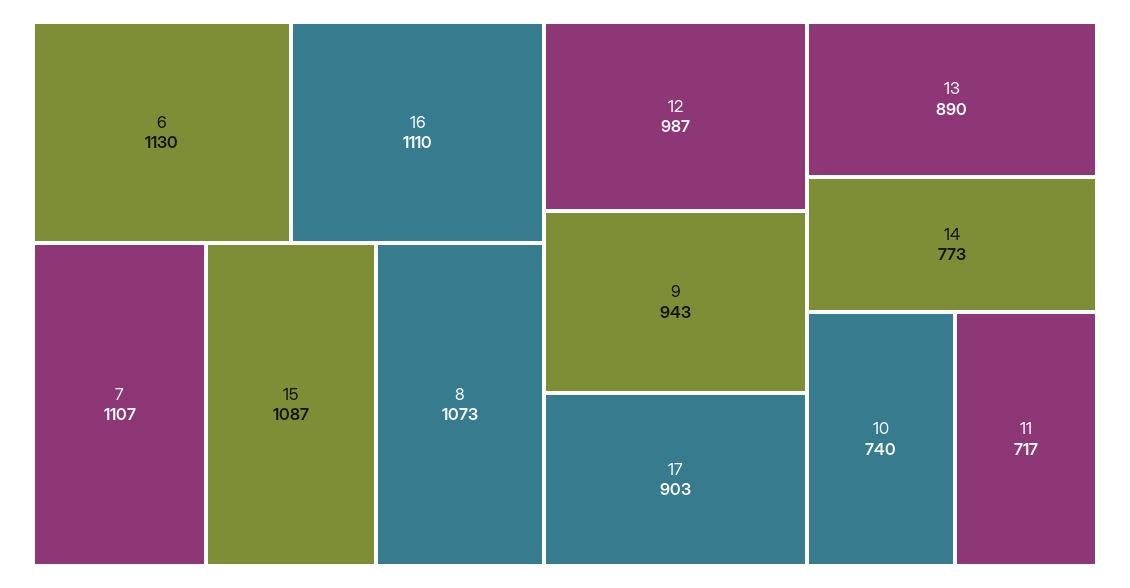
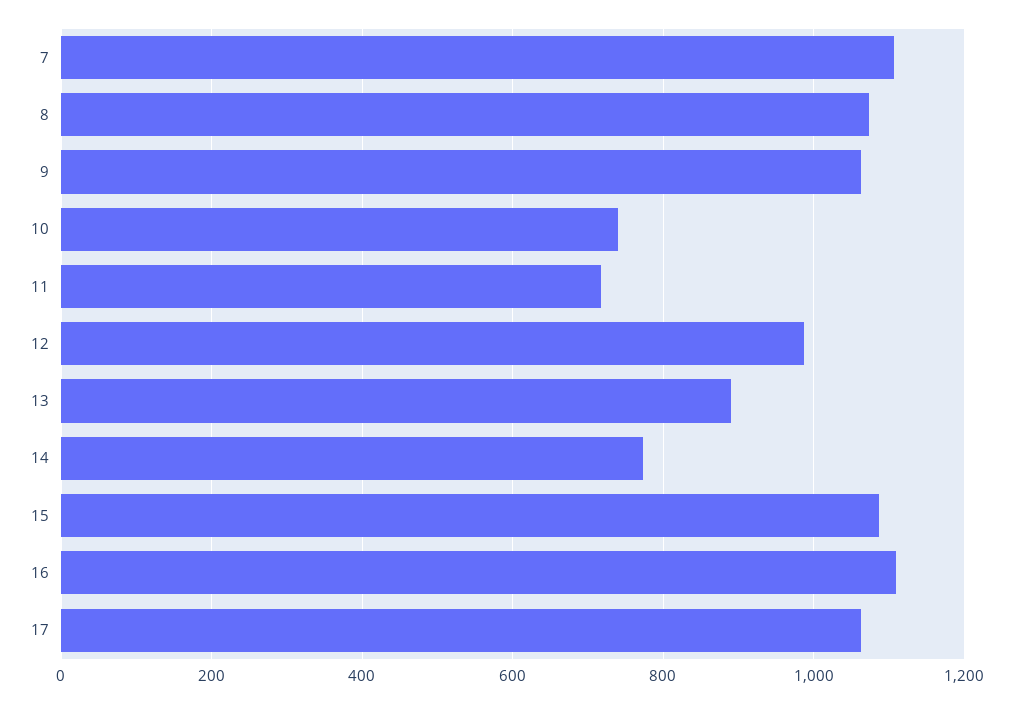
6: 1130 -> none
9: 943 -> 1060
17: 903 -> 1060

